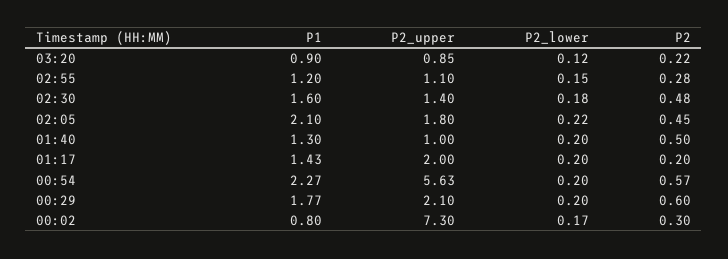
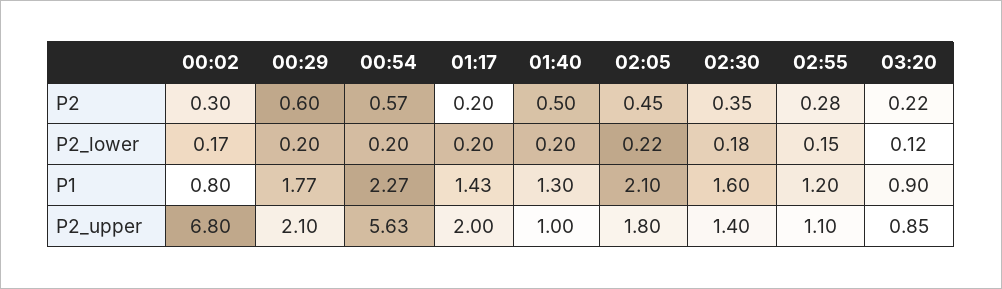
P2, 02:30: 0.48 -> 0.35
P2_upper, 00:02: 7.3 -> 6.8

